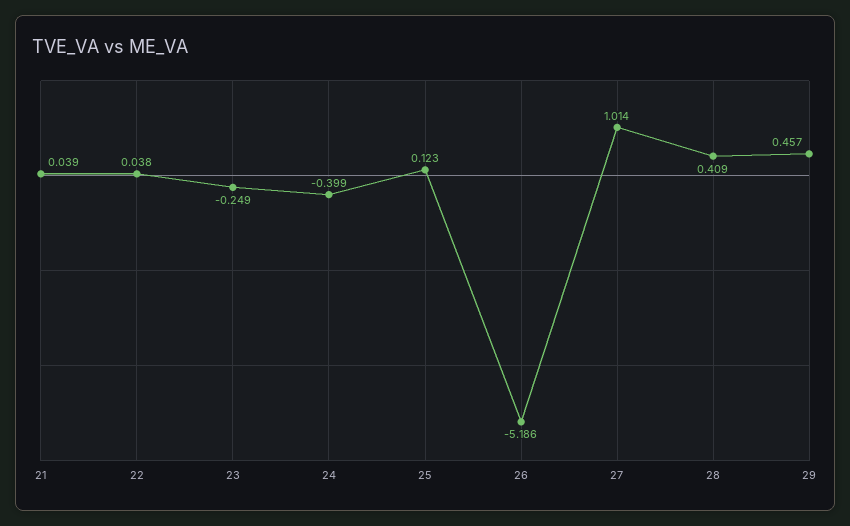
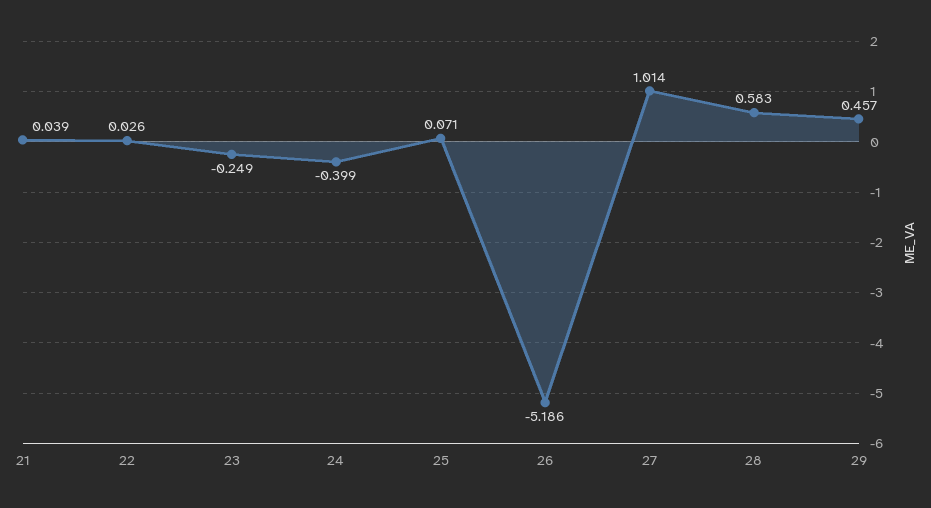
22: 0.038 -> 0.026
25: 0.123 -> 0.071
28: 0.409 -> 0.583

